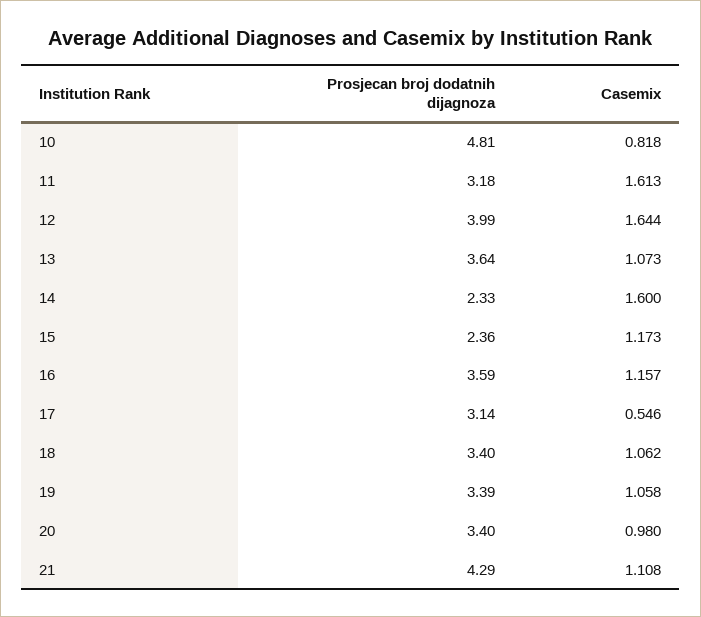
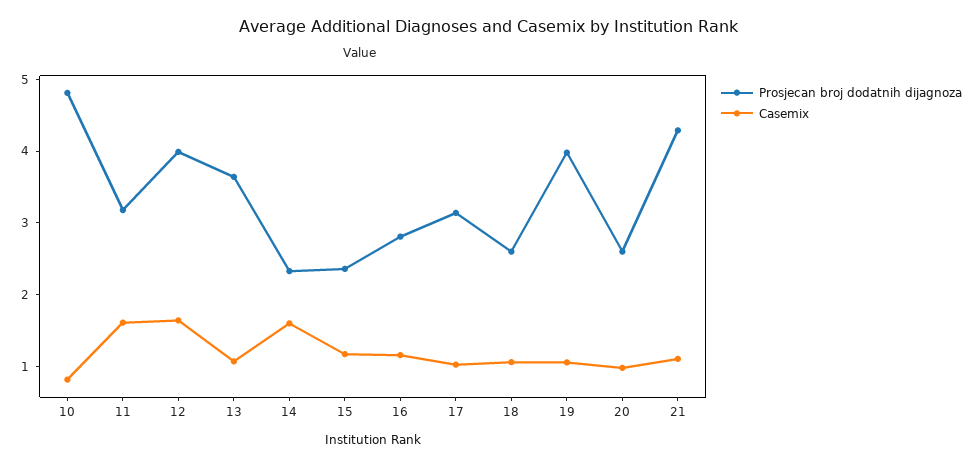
Prosjecan broj dodatnih dijagnoza, 16: 3.59 -> 2.8
Casemix, 17: 0.546 -> 1
Prosjecan broj dodatnih dijagnoza, 18: 3.4 -> 2.6
Prosjecan broj dodatnih dijagnoza, 19: 3.39 -> 4
Prosjecan broj dodatnih dijagnoza, 20: 3.4 -> 2.6

